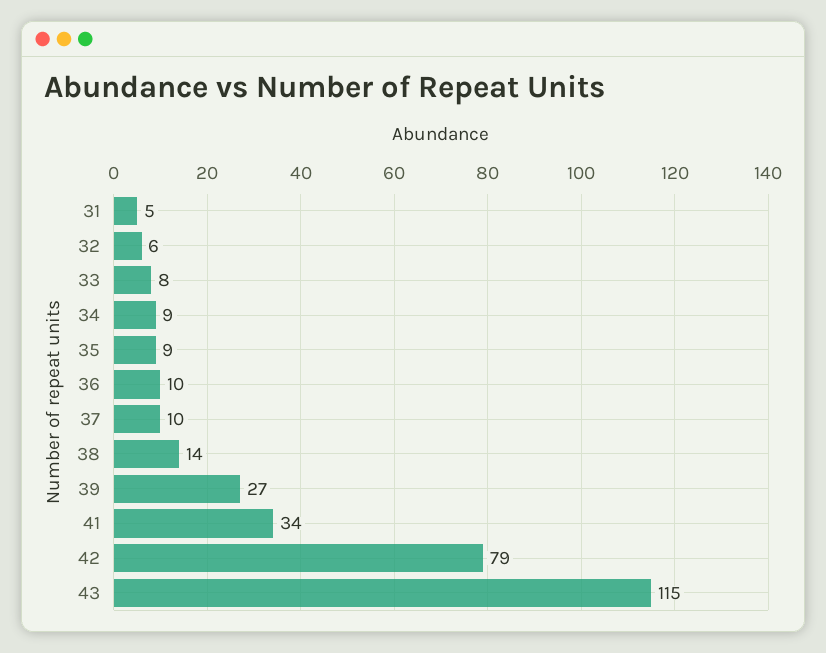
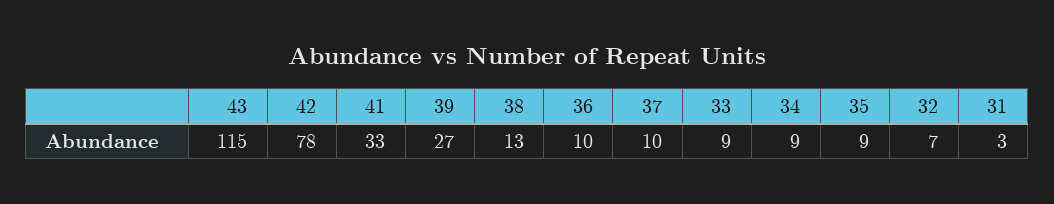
31: 5 -> 3
32: 6 -> 7
33: 8 -> 9
38: 14 -> 13
41: 34 -> 33
42: 79 -> 78

